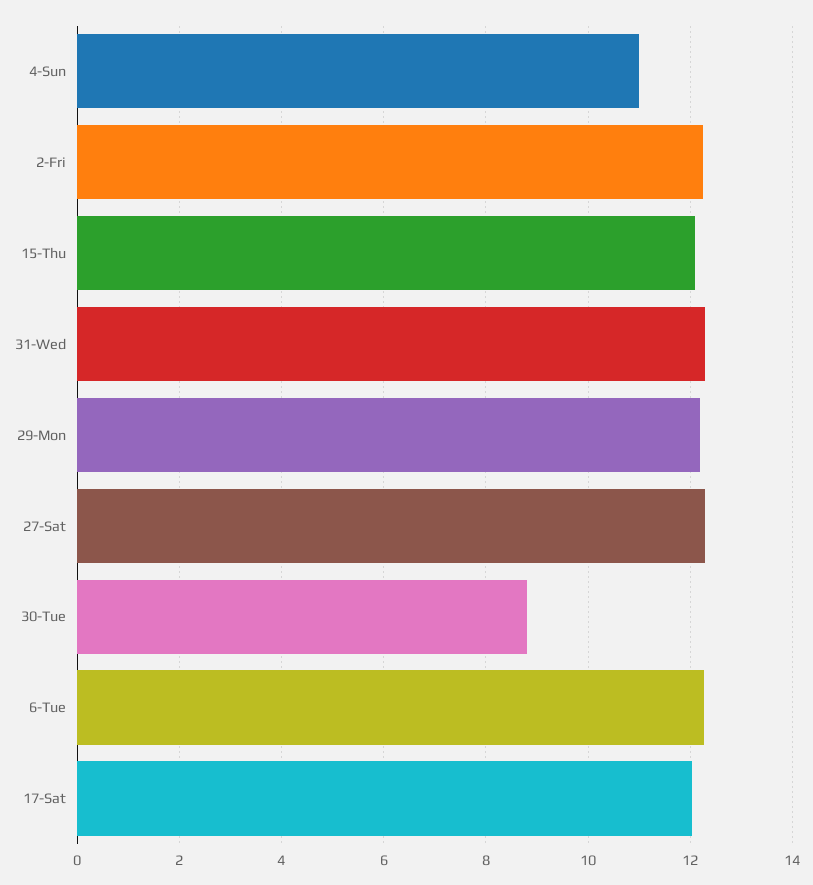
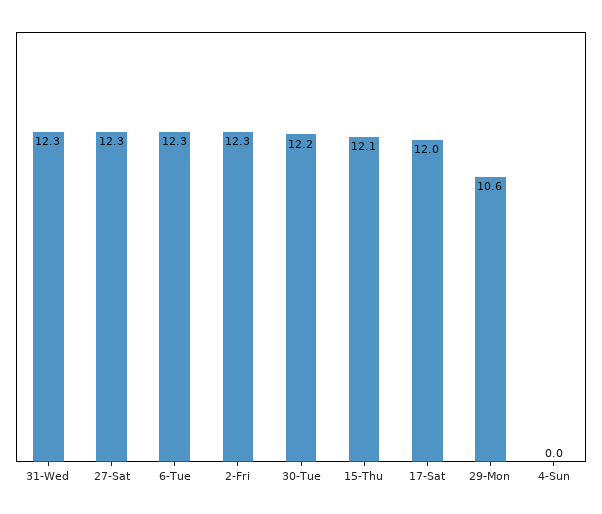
4-Sun: 11 -> 0
29-Mon: 12.2 -> 10.6
30-Tue: 8.8 -> 12.2

